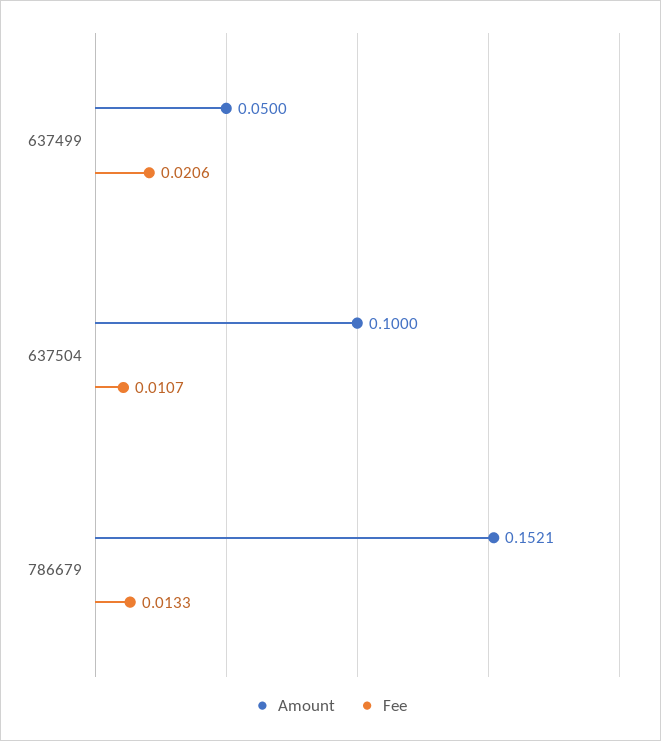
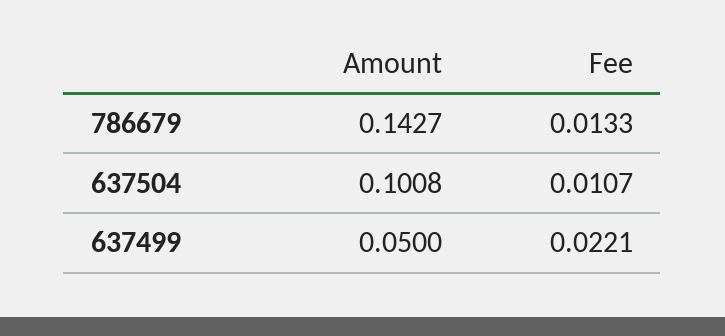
Fee, 637499: 0.0206 -> 0.0221
Amount, 637504: 0.1 -> 0.1008
Amount, 786679: 0.1521 -> 0.1427

